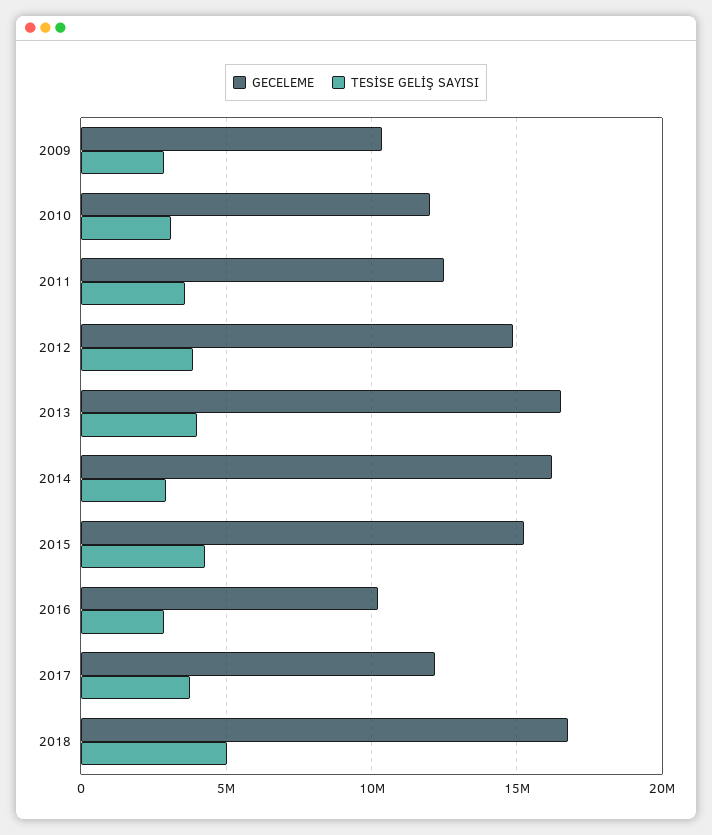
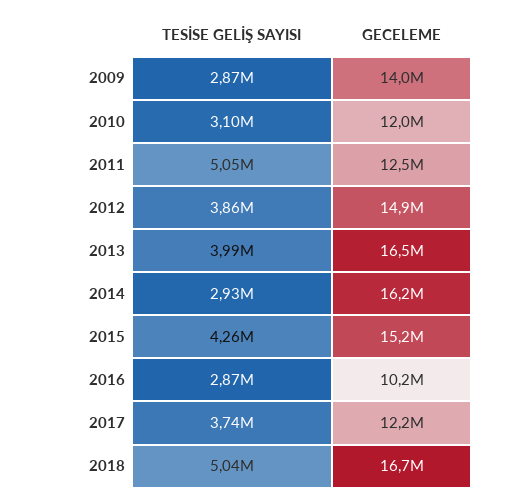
GECELEME, 2009: 10500000 -> 14000000
TESİSE GELİŞ SAYISI, 2011: 3500000 -> 5050000

